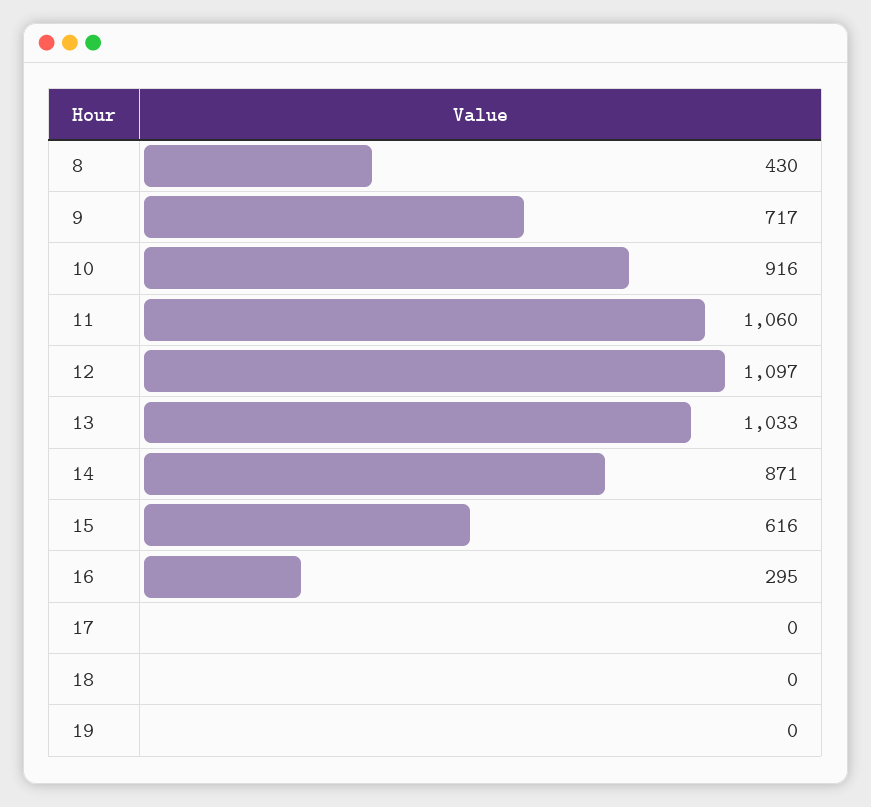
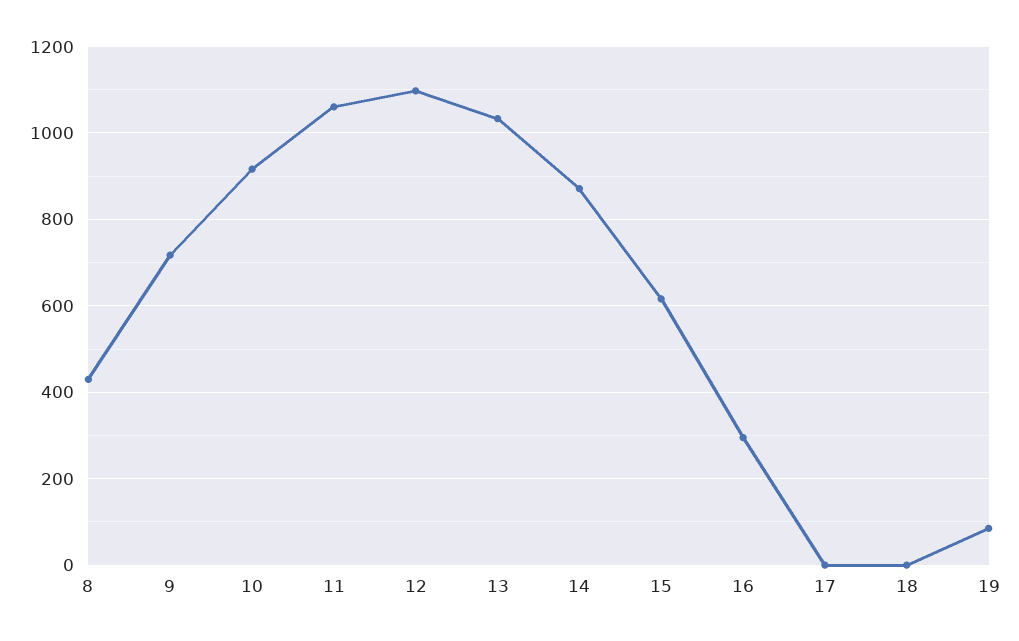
19: 0 -> 80

